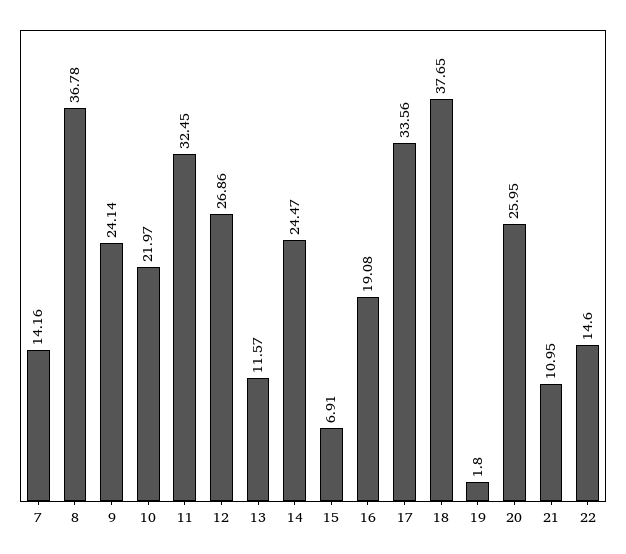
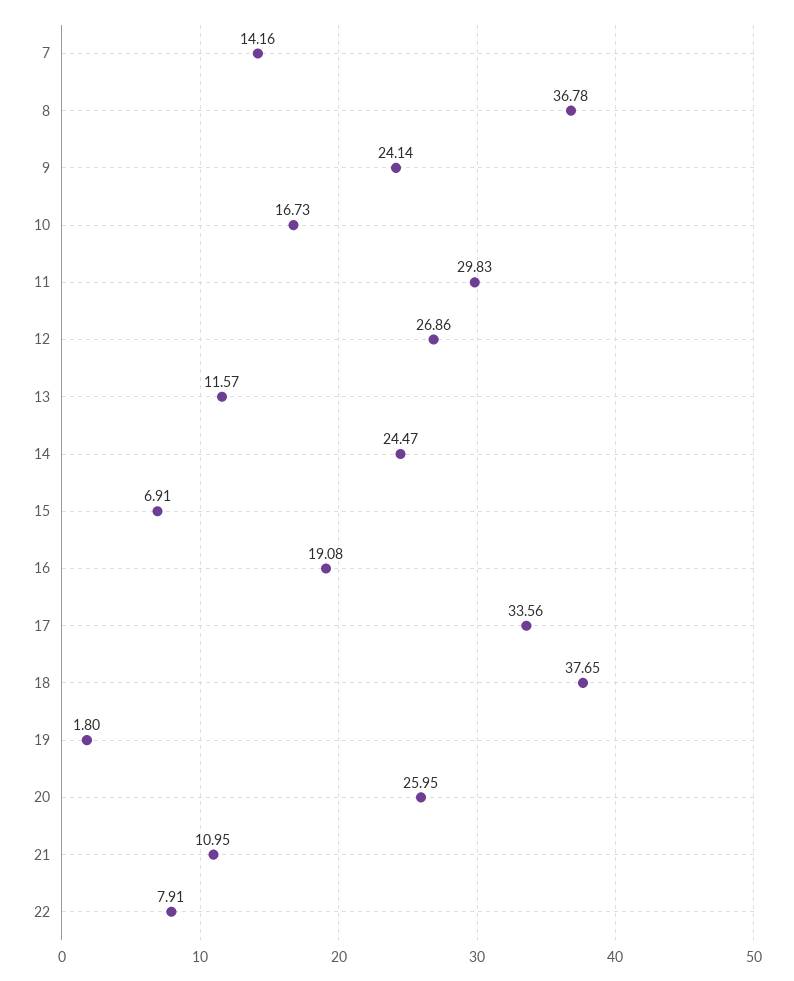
10: 21.97 -> 16.73
11: 32.45 -> 29.83
22: 14.6 -> 7.91

